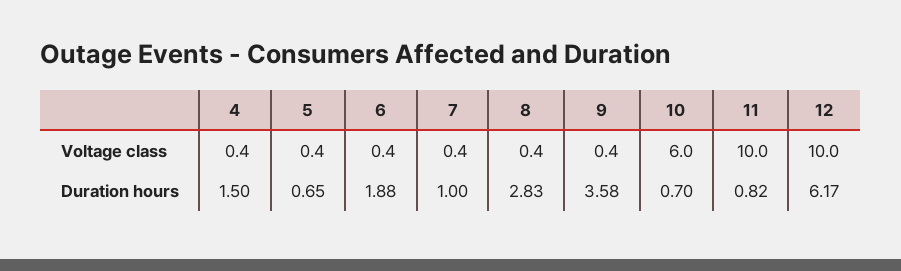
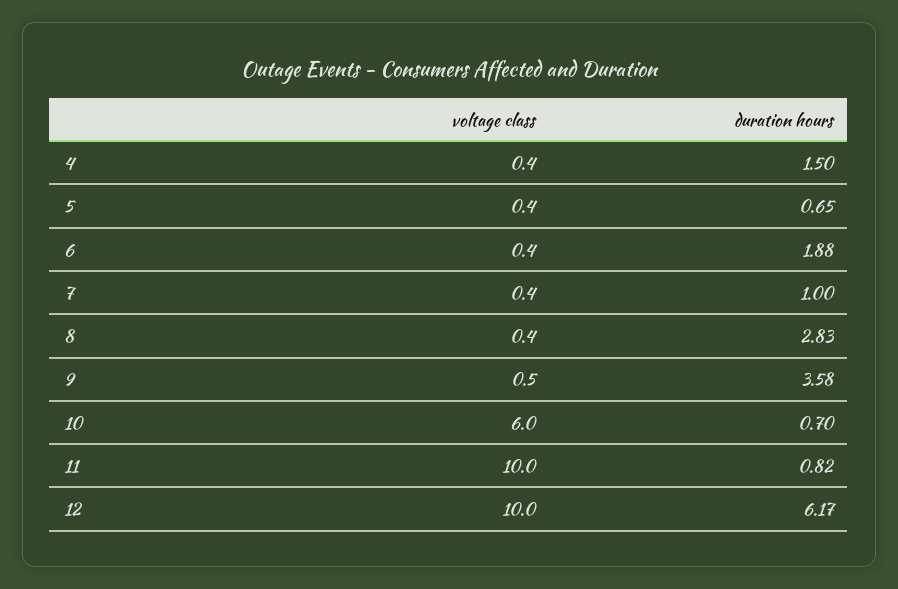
9, Voltage class: 0.4 -> 0.5

